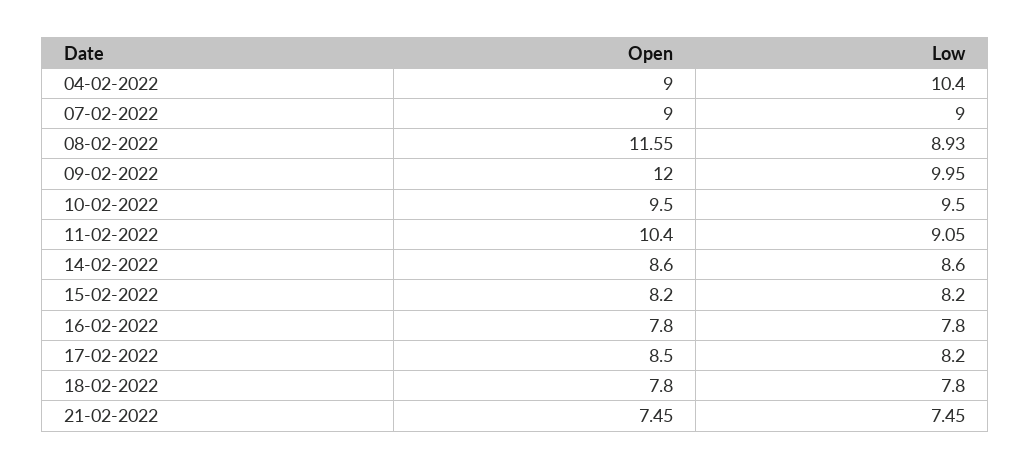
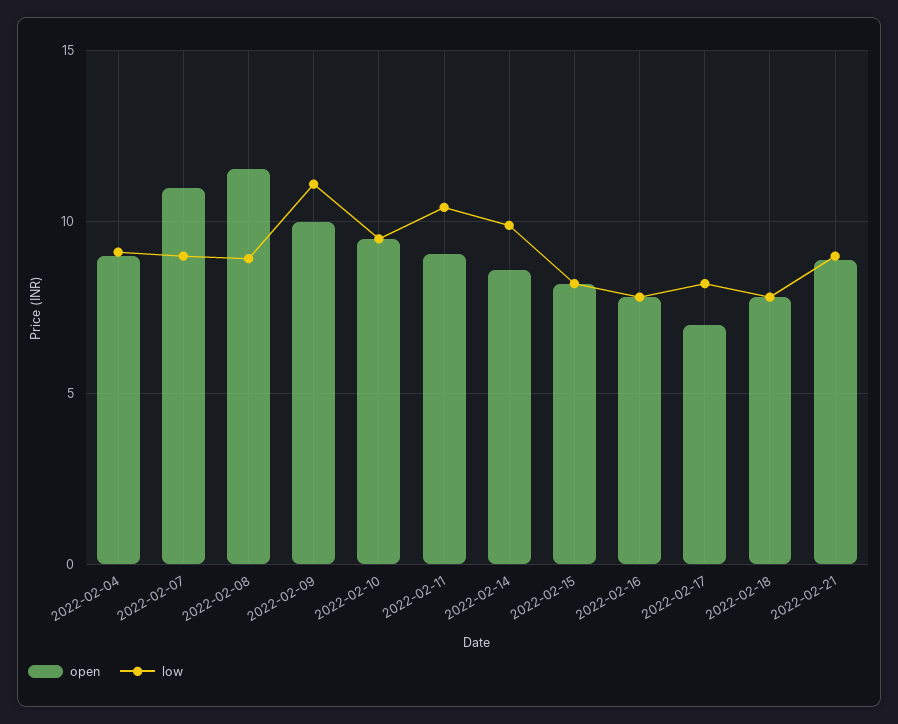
Low, 04-02-2022: 10.4 -> 9
Open, 07-02-2022: 9 -> 11
Open, 09-02-2022: 12 -> 10
Low, 09-02-2022: 9.95 -> 11
Open, 11-02-2022: 10.4 -> 9
Low, 11-02-2022: 9.05 -> 10.5
Low, 14-02-2022: 8.6 -> 10
Open, 17-02-2022: 8.5 -> 7
Open, 21-02-2022: 7.45 -> 9
Low, 21-02-2022: 7.45 -> 9

